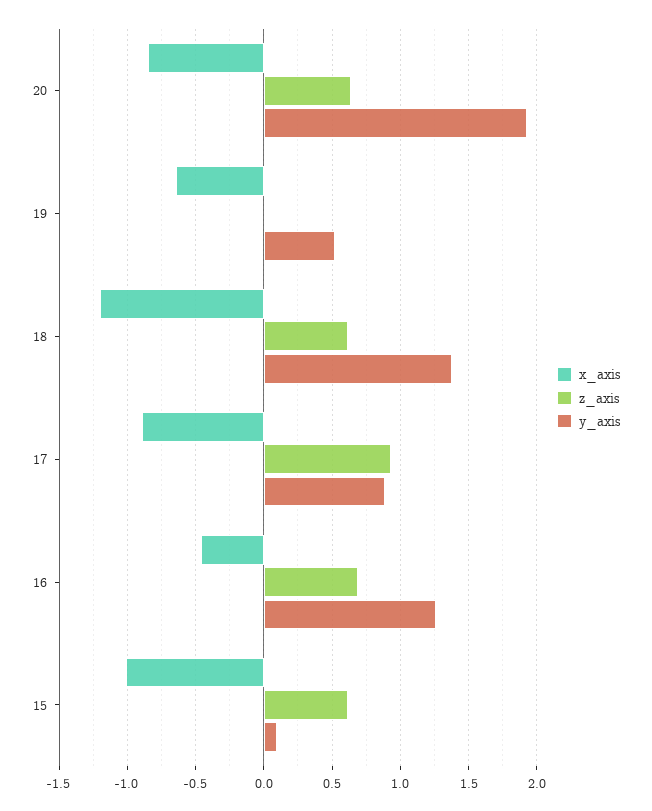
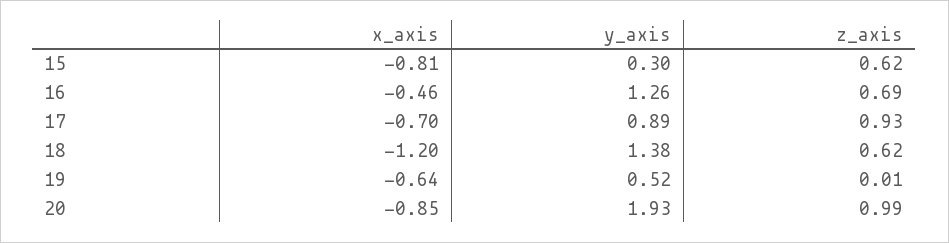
z_axis, 20: 0.65 -> 0.99
x_axis, 17: -0.9 -> -0.7
x_axis, 15: -1 -> -0.81
y_axis, 15: 0.1 -> 0.3

